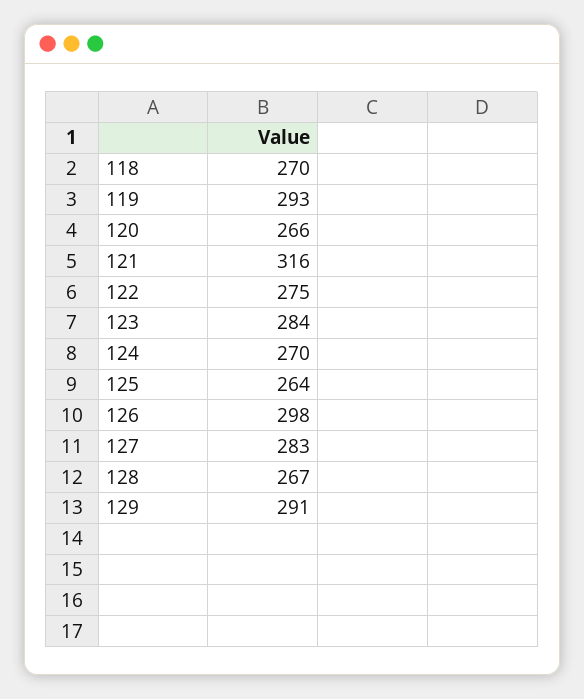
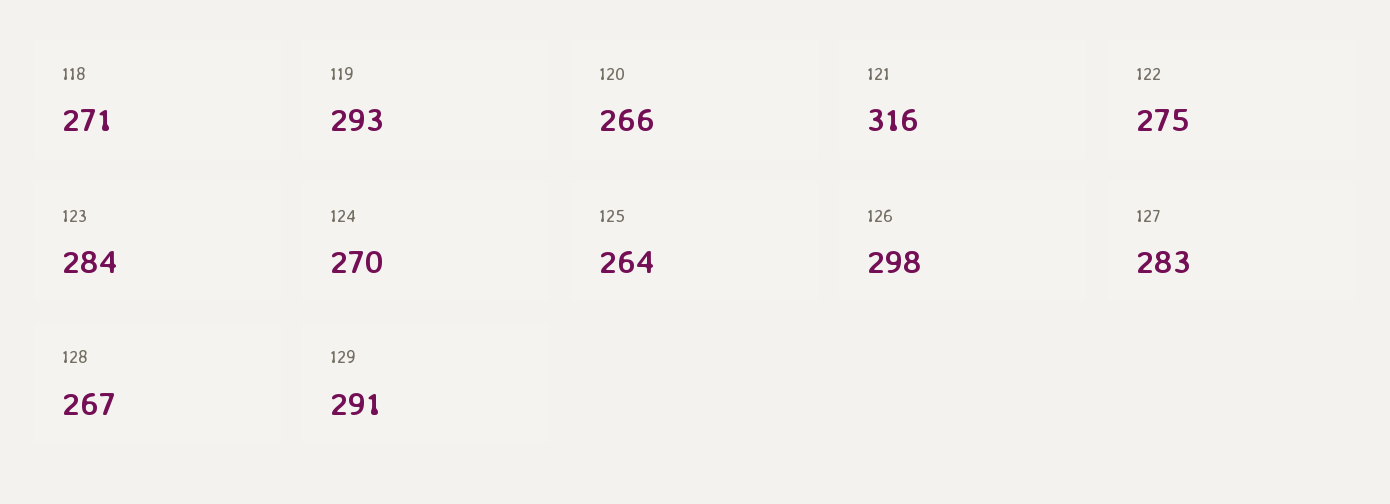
118: 270 -> 271

